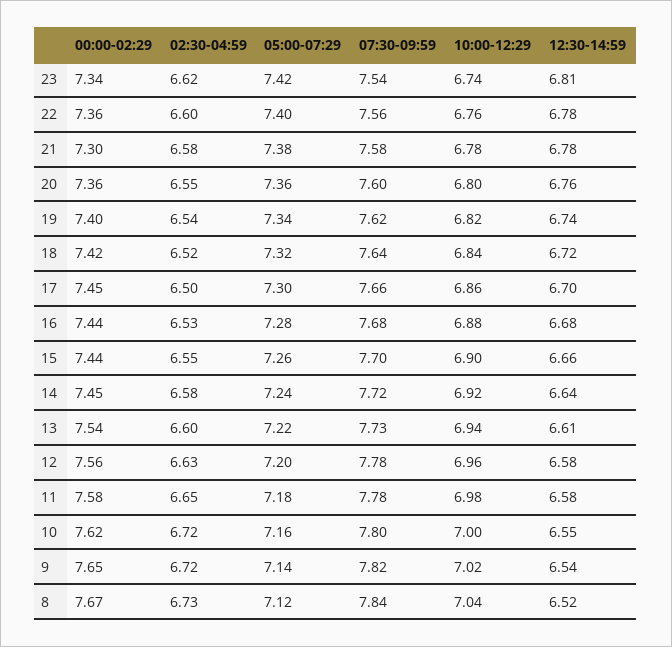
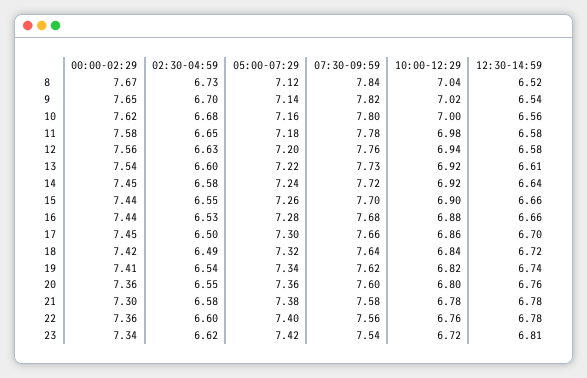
10:00-12:29, 23: 6.74 -> 6.72
00:00-02:29, 19: 7.4 -> 7.41
02:30-04:59, 18: 6.52 -> 6.49
12:30-14:59, 16: 6.68 -> 6.66
10:00-12:29, 13: 6.94 -> 6.92
07:30-09:59, 12: 7.78 -> 7.76
10:00-12:29, 12: 6.96 -> 6.94
02:30-04:59, 10: 6.72 -> 6.68
12:30-14:59, 10: 6.55 -> 6.56
02:30-04:59, 9: 6.72 -> 6.7

